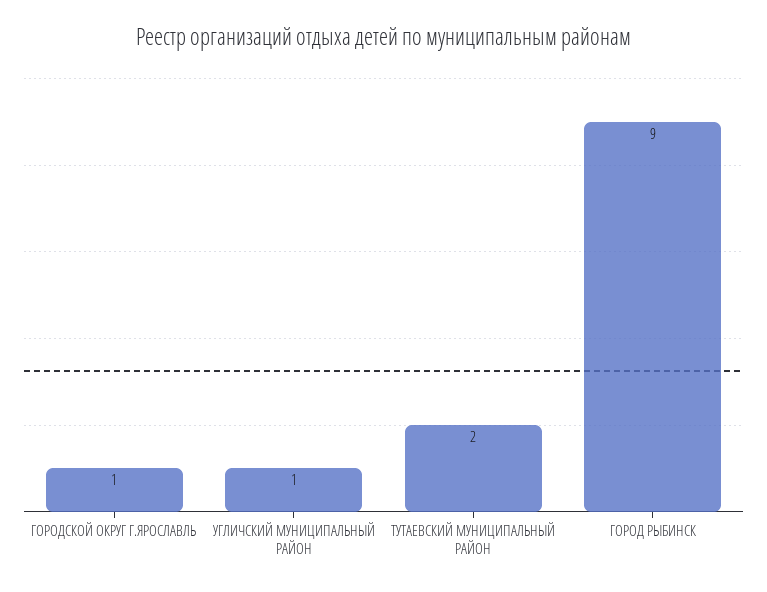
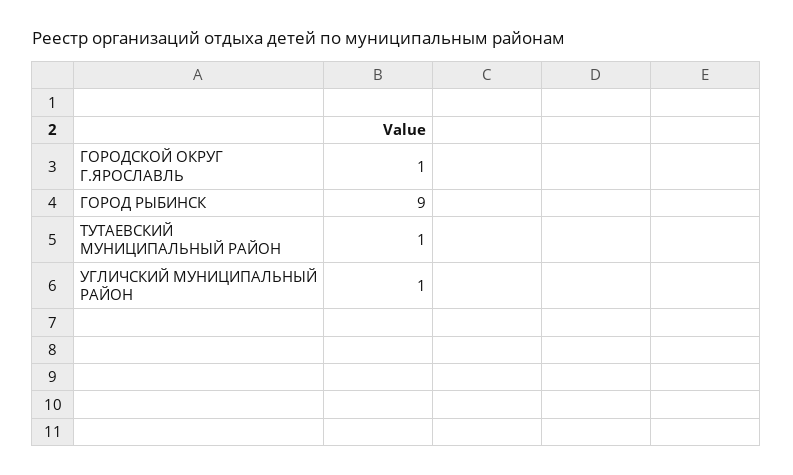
ТУТАЕВСКИЙ МУНИЦИПАЛЬНЫЙ РАЙОН: 2 -> 1

